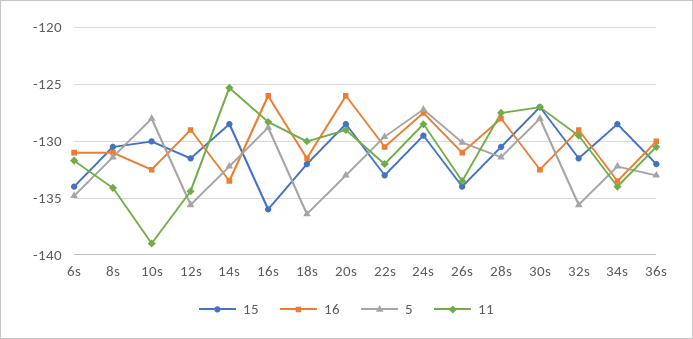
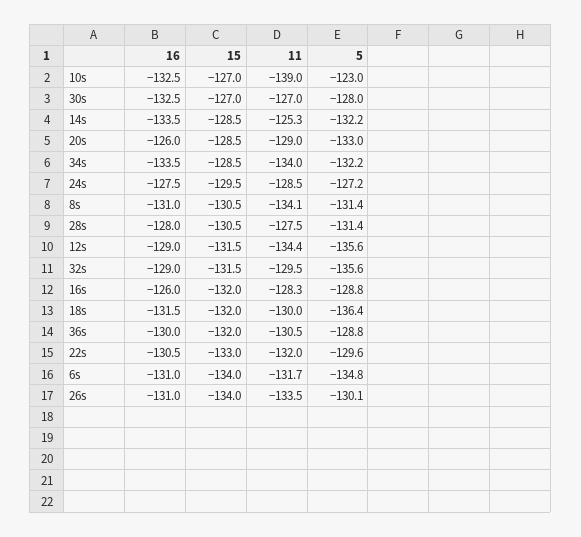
15, 10s: -130 -> -127
5, 10s: -128 -> -123
15, 16s: -136 -> -132
5, 36s: -133 -> -128.8

